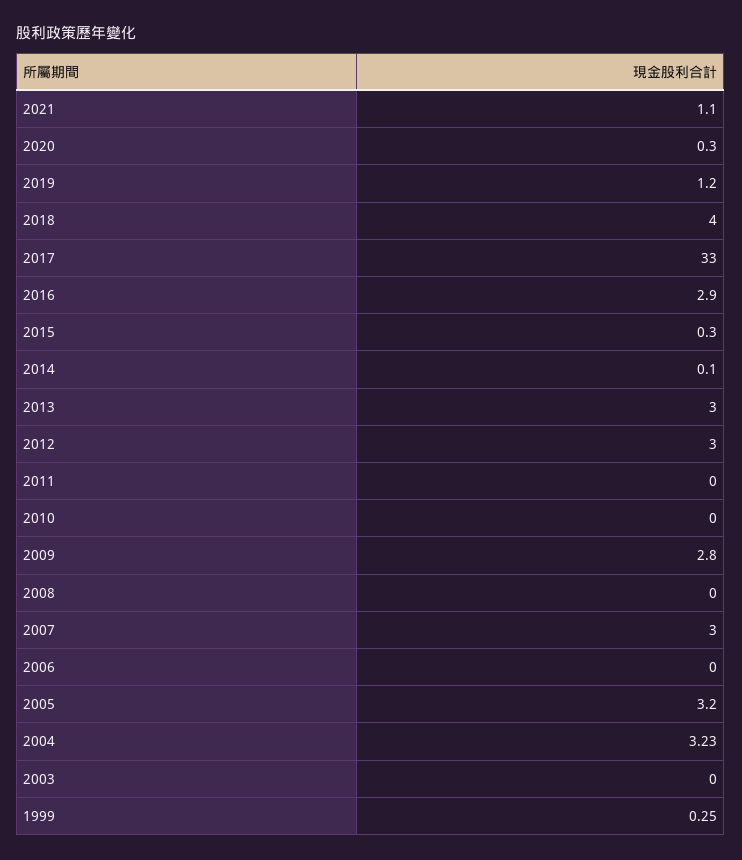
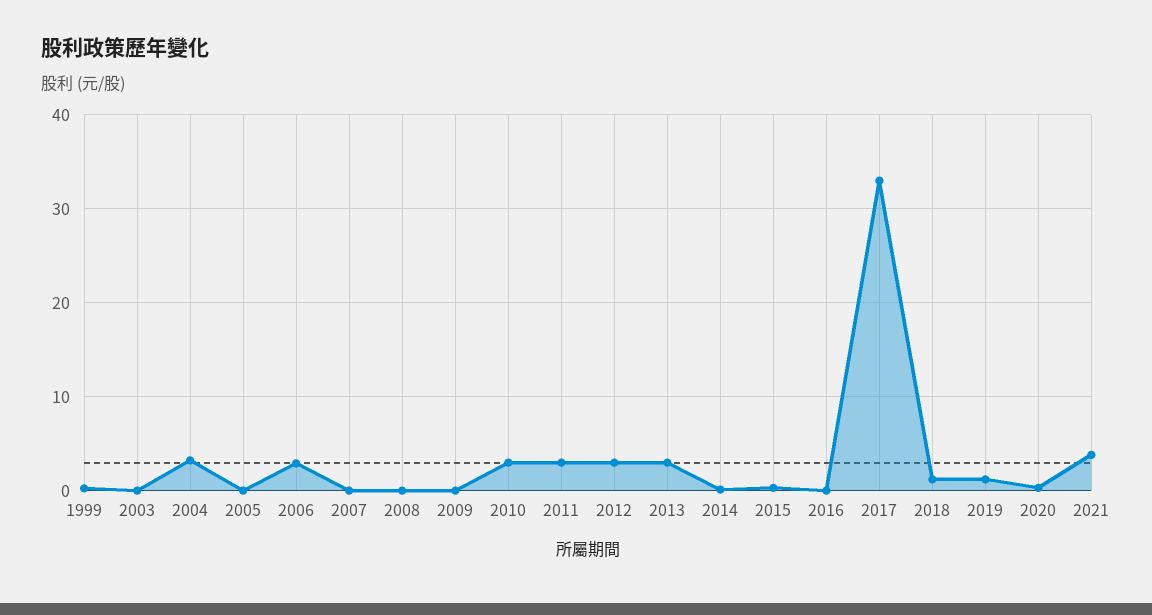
2021: 1.1 -> 4
2018: 4 -> 1
2016: 2.9 -> 0
2011: 0 -> 3
2010: 0 -> 3
2009: 2.8 -> 0
2007: 3 -> 0
2006: 0 -> 3
2005: 3.2 -> 0

